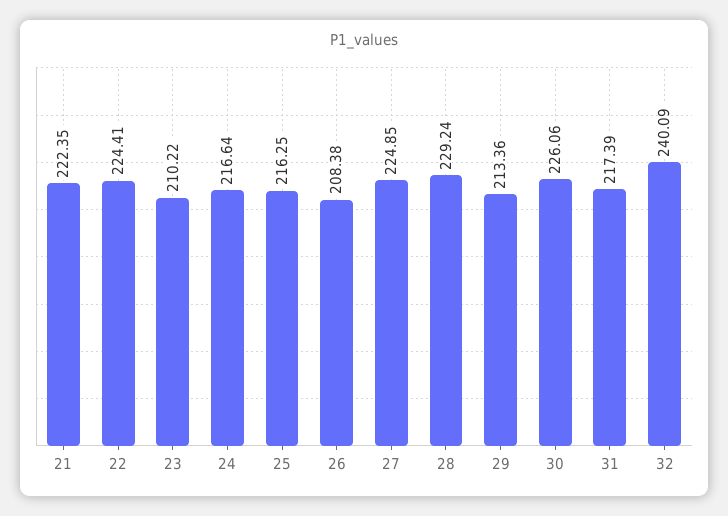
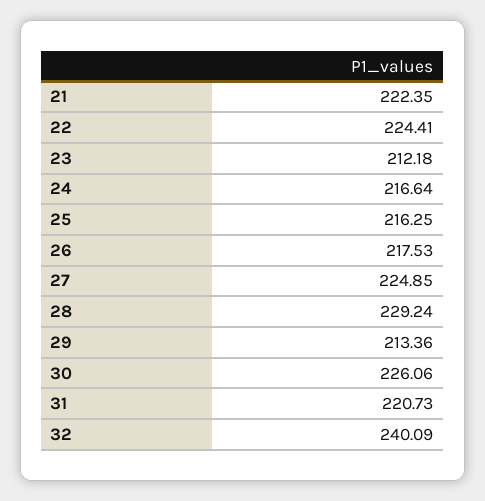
23: 210.22 -> 212.18
26: 208.38 -> 217.53
31: 217.39 -> 220.73

